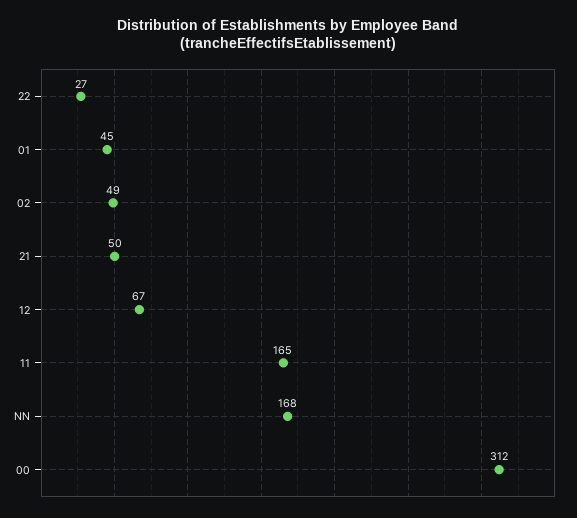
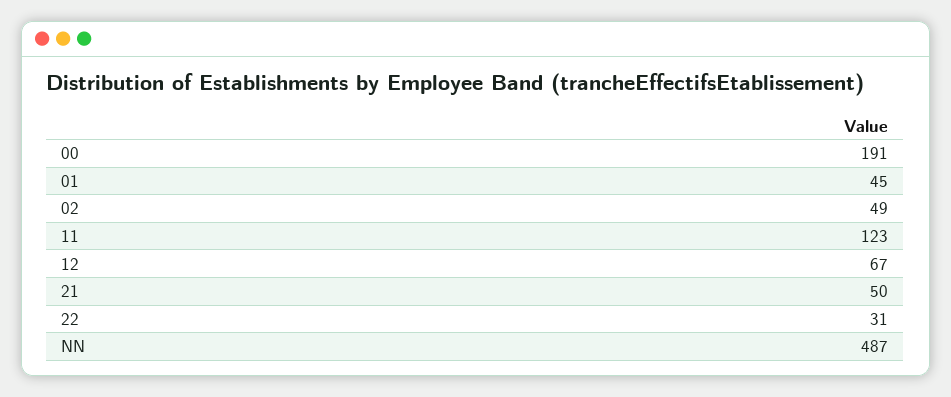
22: 27 -> 31
11: 165 -> 123
NN: 168 -> 487
00: 312 -> 191

